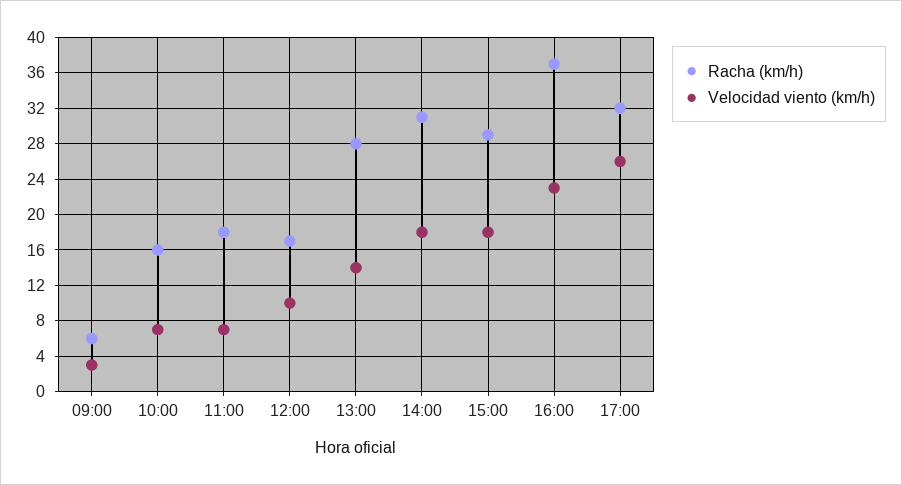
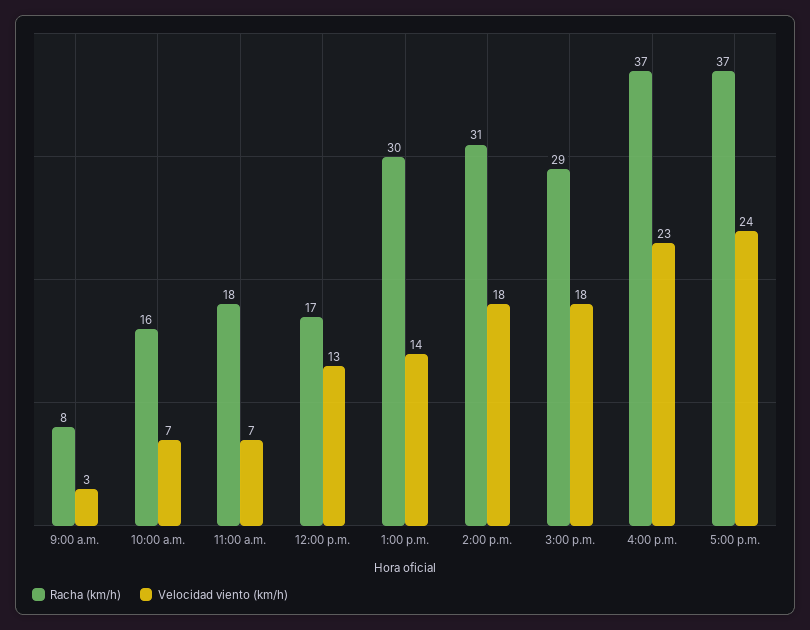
Racha (km/h), 09:00: 6 -> 8
Velocidad viento (km/h), 12:00: 10 -> 13
Racha (km/h), 13:00: 28 -> 30
Racha (km/h), 17:00: 32 -> 37
Velocidad viento (km/h), 17:00: 26 -> 24

